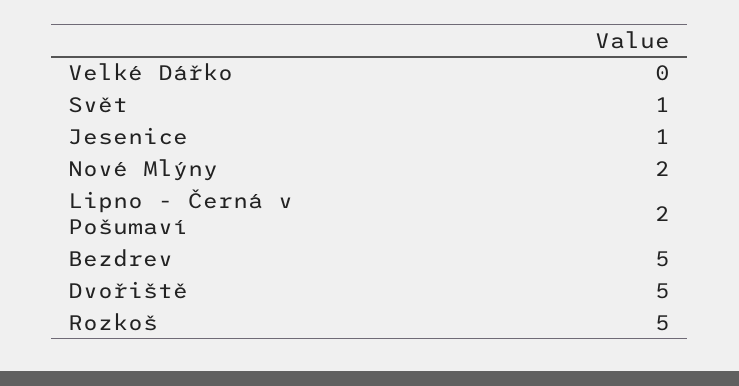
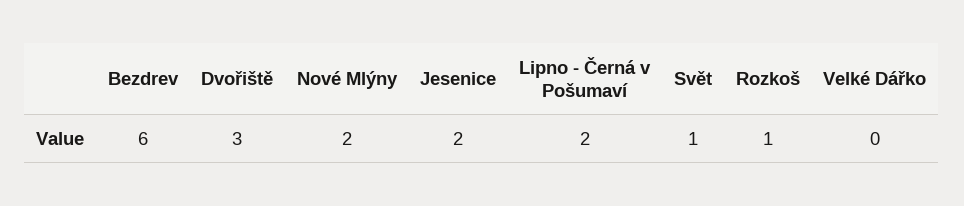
Jesenice: 1 -> 2
Bezdrev: 5 -> 6
Dvořiště: 5 -> 3
Rozkoš: 5 -> 1

